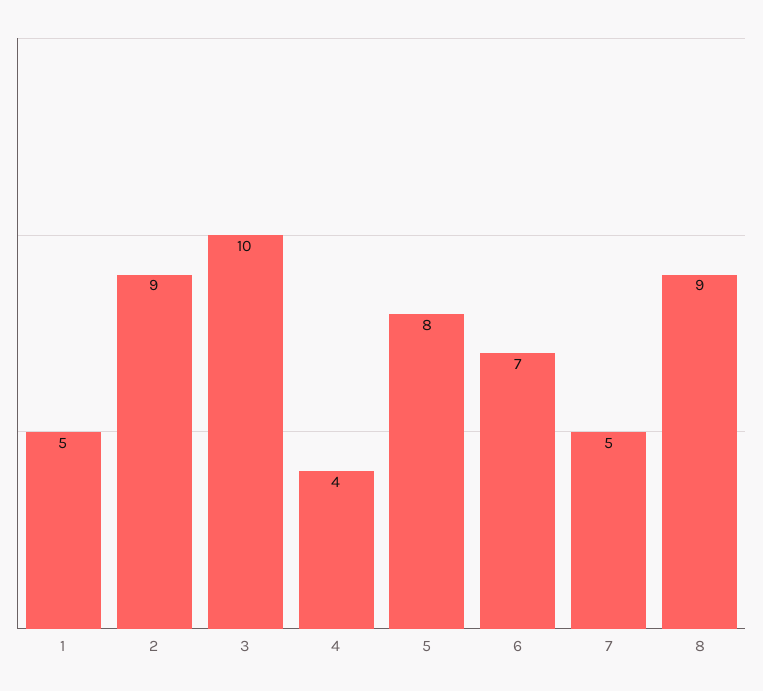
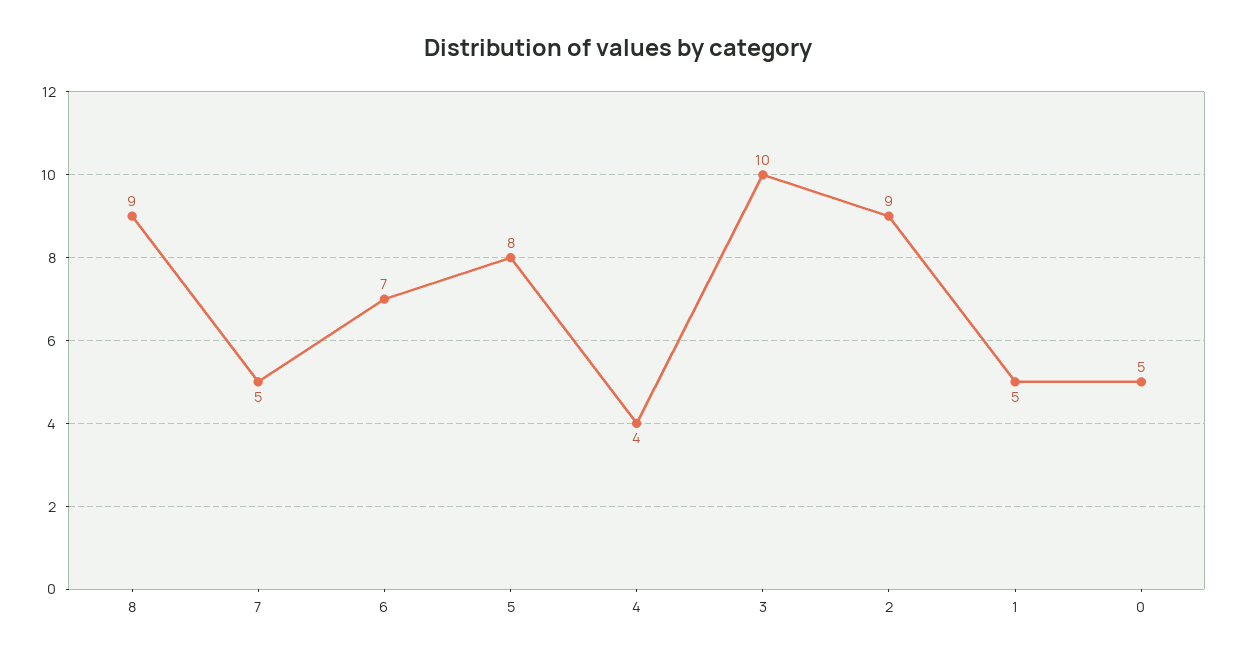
0: none -> 5

